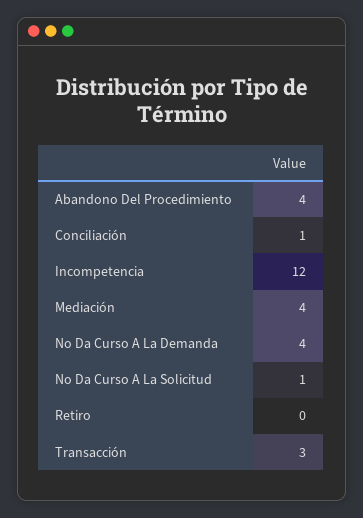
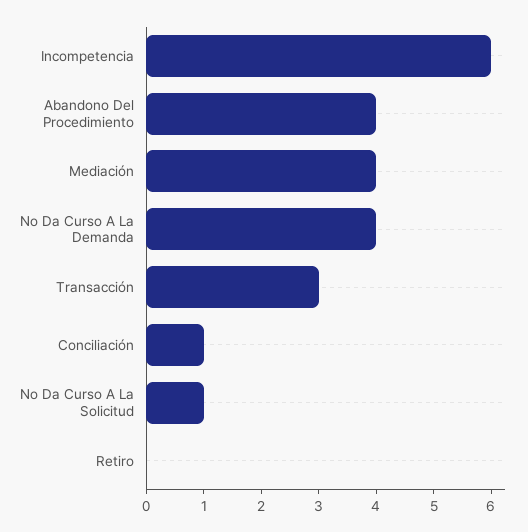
Incompetencia: 12 -> 6

